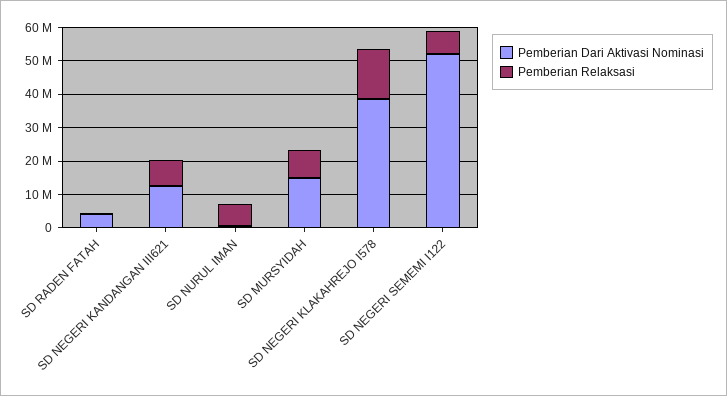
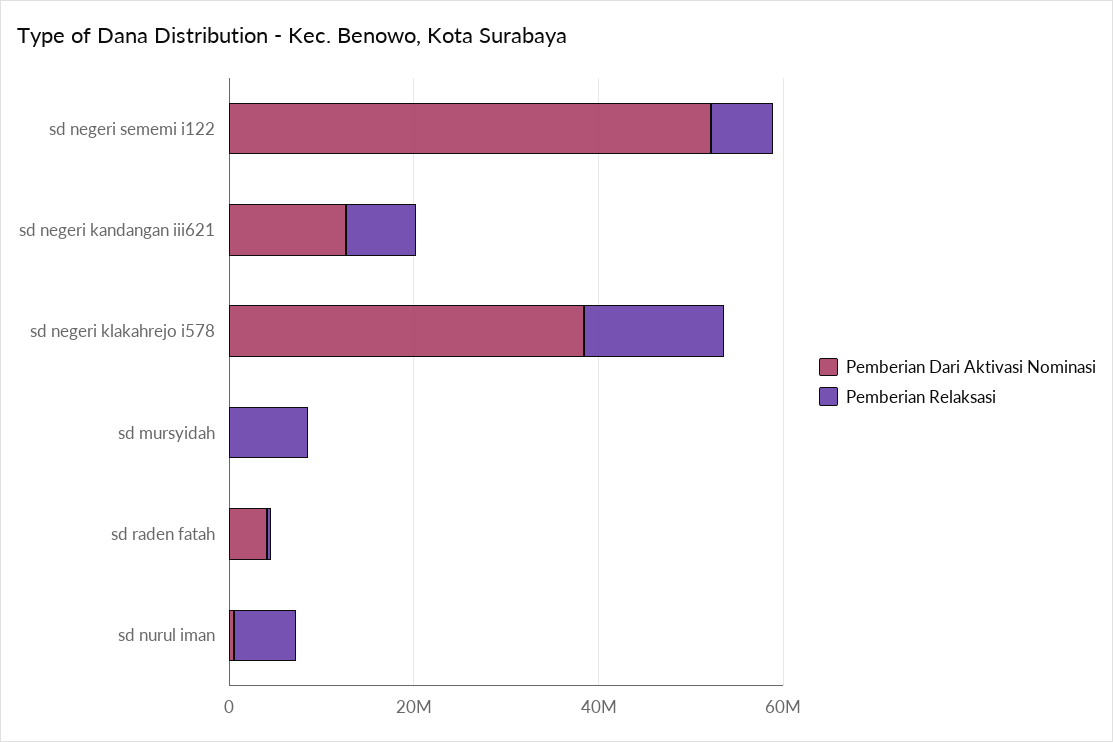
Pemberian Dari Aktivasi Nominasi, SD MURSYIDAH: 15000000 -> 0

